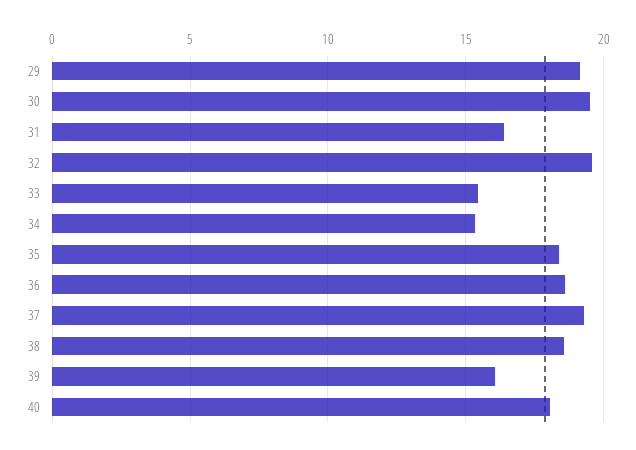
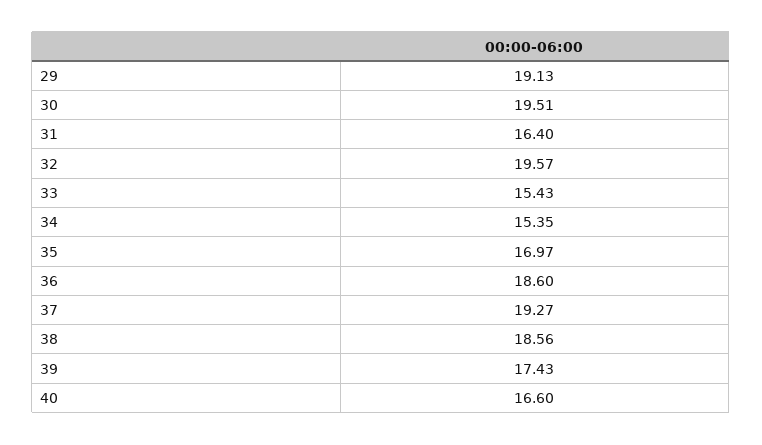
35: 18.5 -> 16.97
39: 16 -> 17.43
40: 18 -> 16.6

